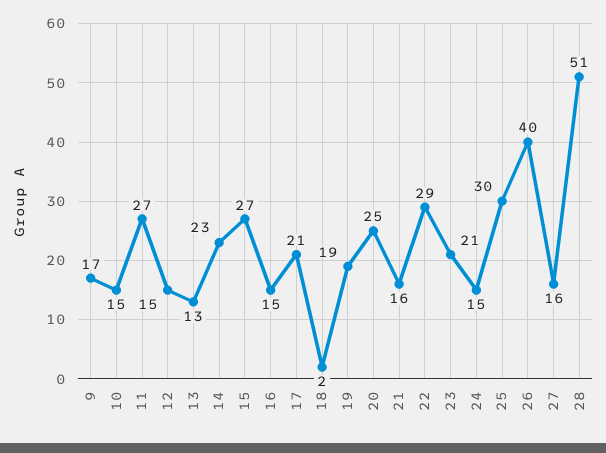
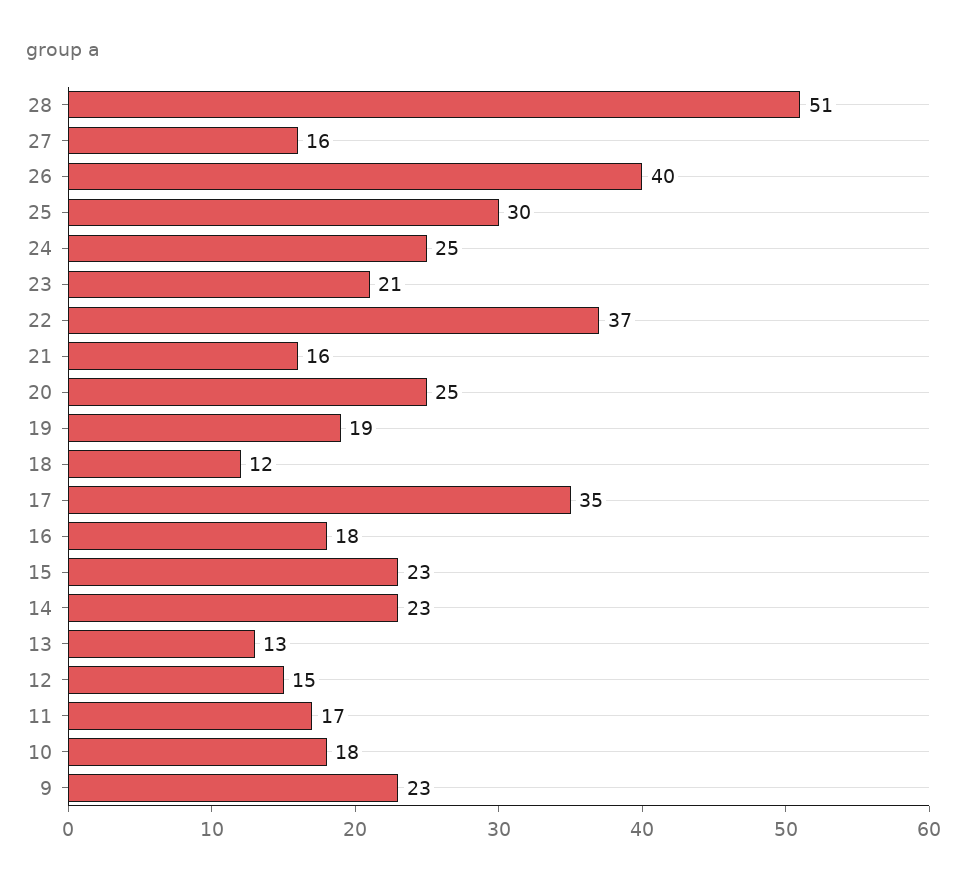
9: 17 -> 23
10: 15 -> 18
11: 27 -> 17
15: 27 -> 23
16: 15 -> 18
17: 21 -> 35
18: 2 -> 12
22: 29 -> 37
24: 15 -> 25

